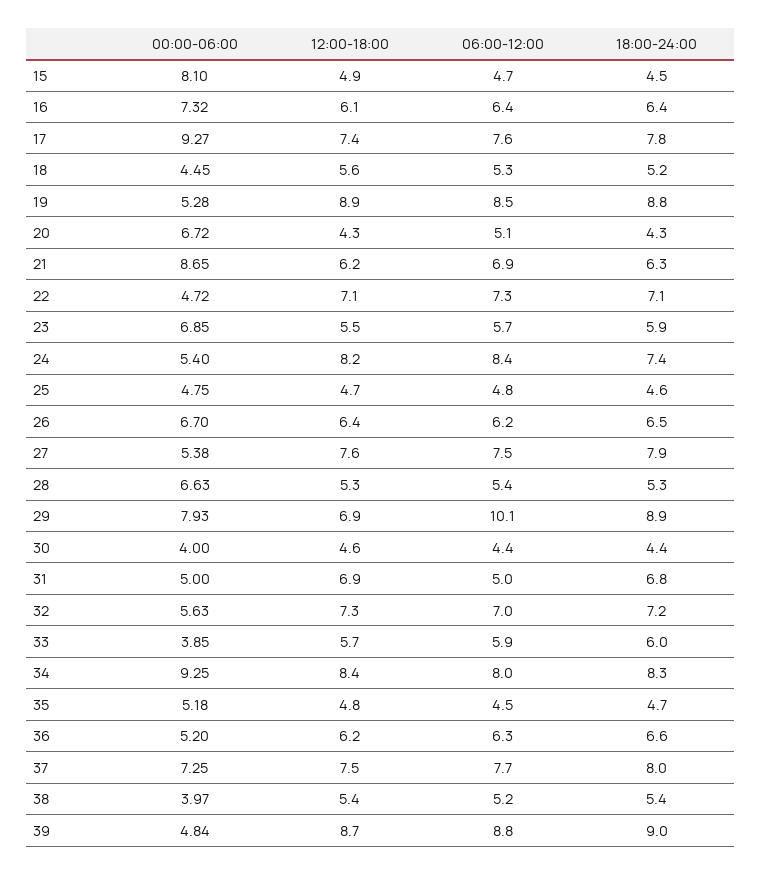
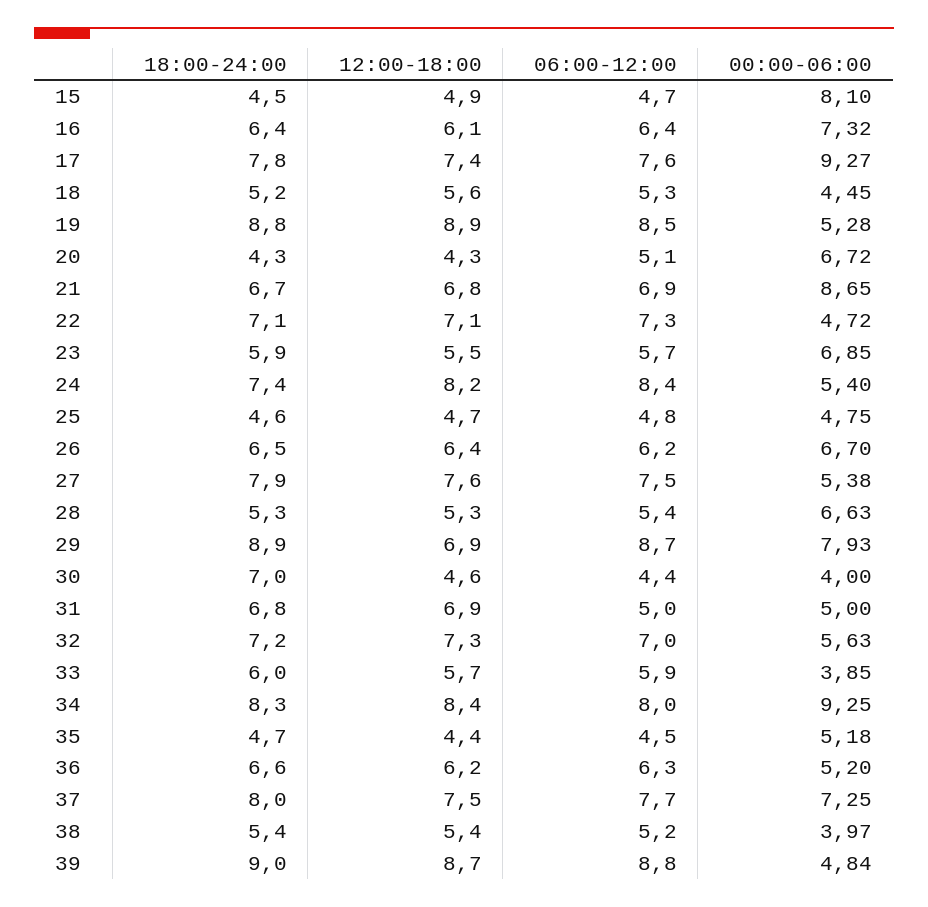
12:00-18:00, 21: 6.2 -> 6.8
18:00-24:00, 21: 6.3 -> 6.7
06:00-12:00, 29: 10.1 -> 8.7
18:00-24:00, 30: 4.4 -> 7
12:00-18:00, 35: 4.8 -> 4.4

